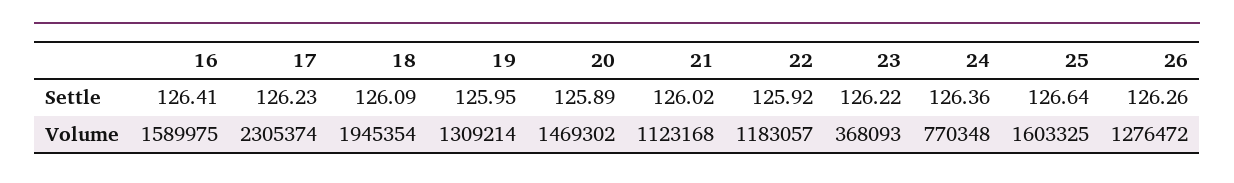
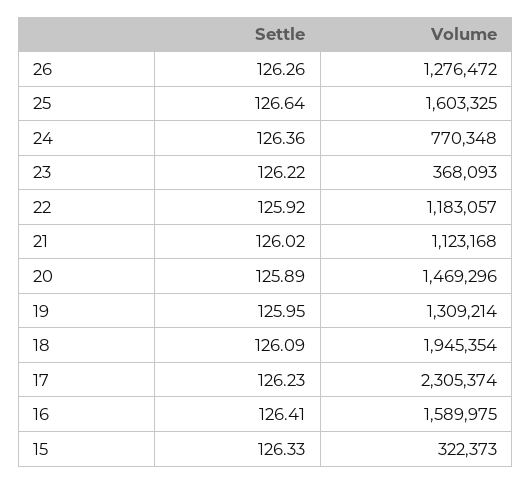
20, Volume: 1469302 -> 1469296
15, Settle: none -> 126.33
15, Volume: none -> 322373

